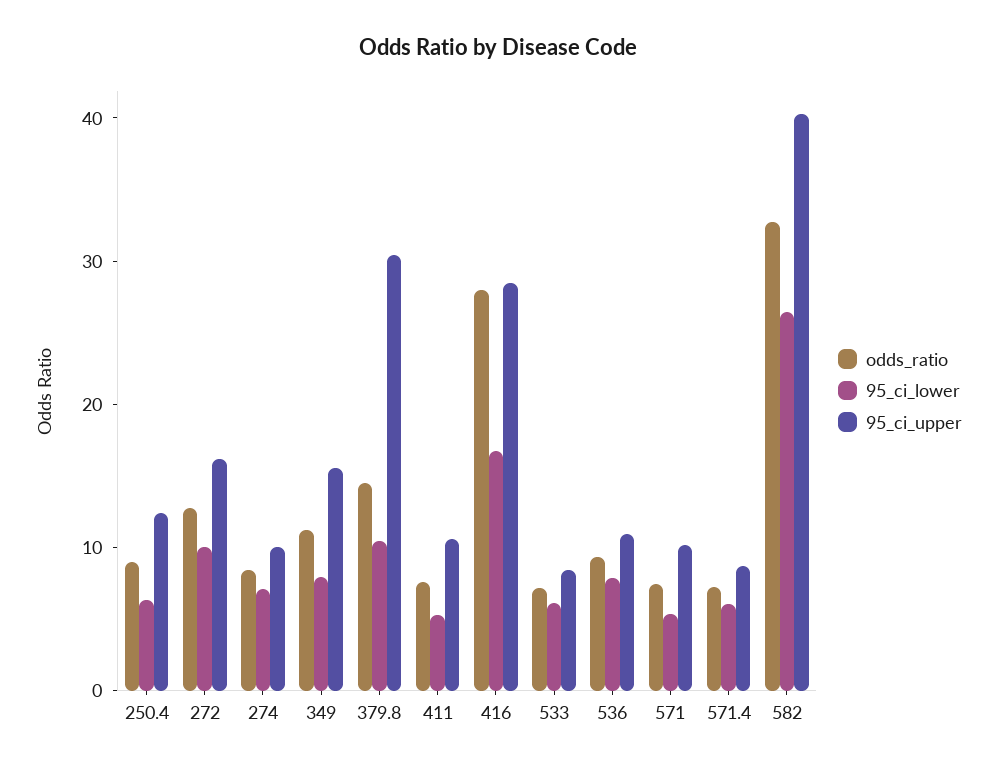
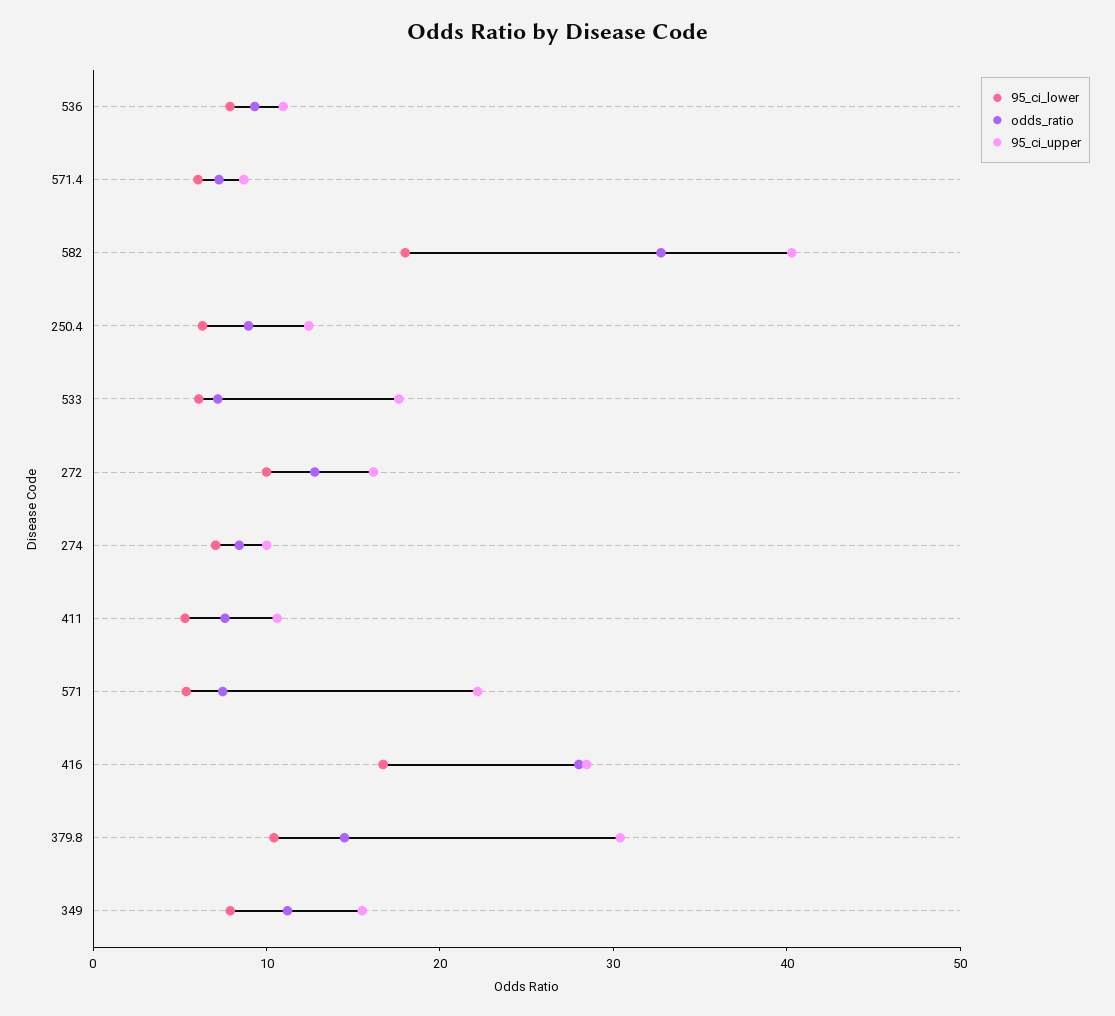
95_ci_upper, 533: 8 -> 18
95_ci_upper, 571: 10 -> 22
95_ci_lower, 582: 26 -> 18

